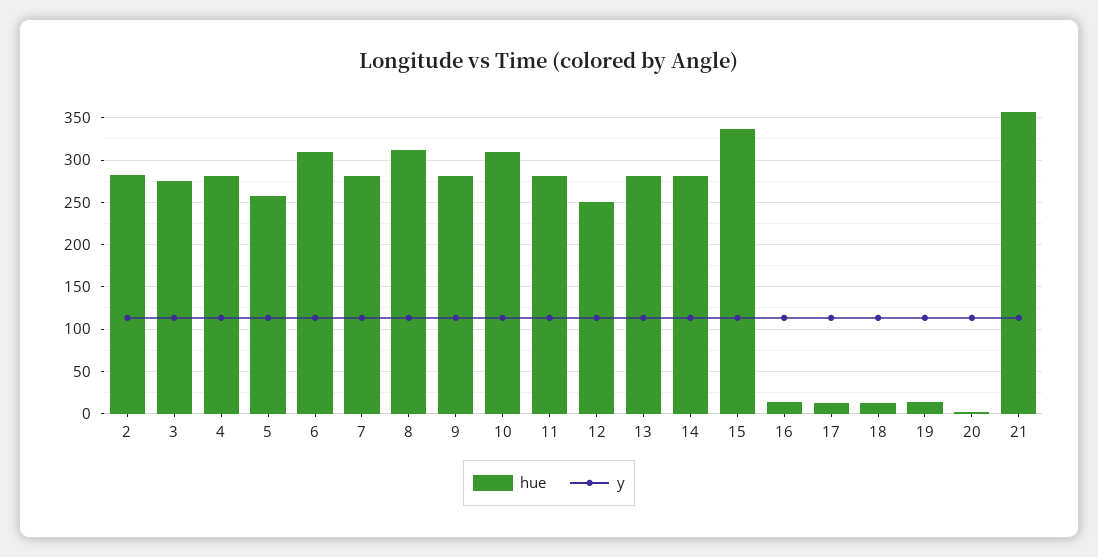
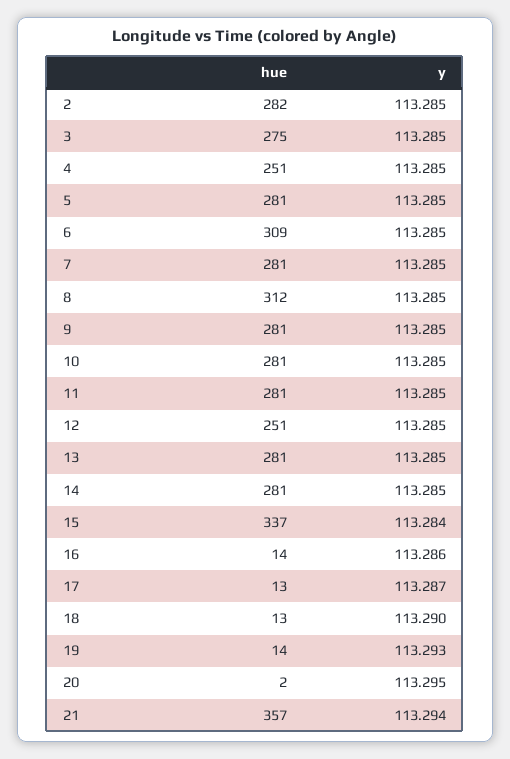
hue, 4: 280 -> 251
hue, 5: 260 -> 281
hue, 10: 310 -> 281

